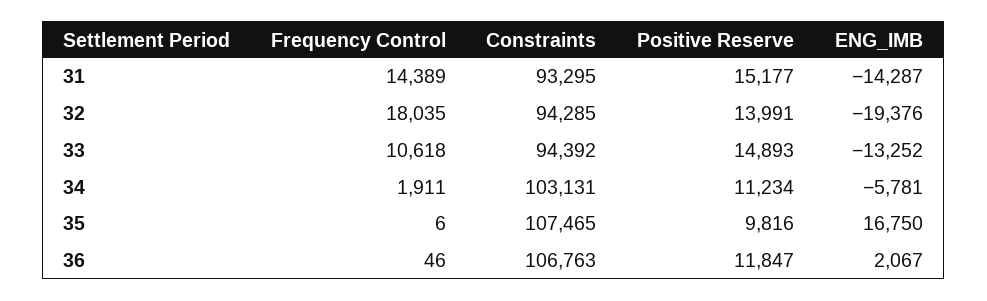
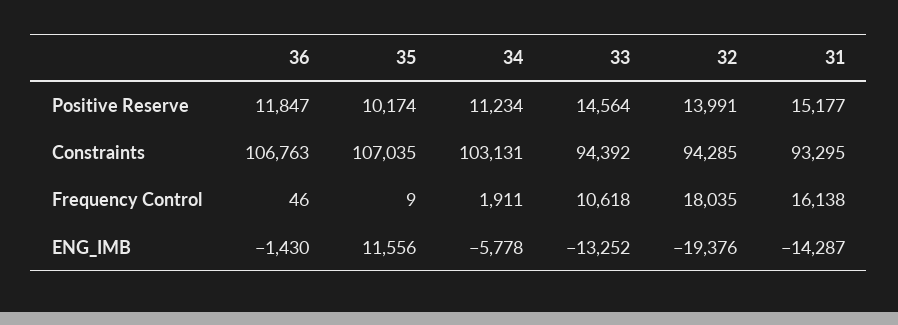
Frequency Control, 31: 14389 -> 16138
Positive Reserve, 33: 14893 -> 14564
ENG_IMB, 34: -5781 -> -5778
Frequency Control, 35: 6 -> 9
Constraints, 35: 107465 -> 107035
Positive Reserve, 35: 9816 -> 10174
ENG_IMB, 35: 16750 -> 11556
ENG_IMB, 36: 2067 -> -1430

